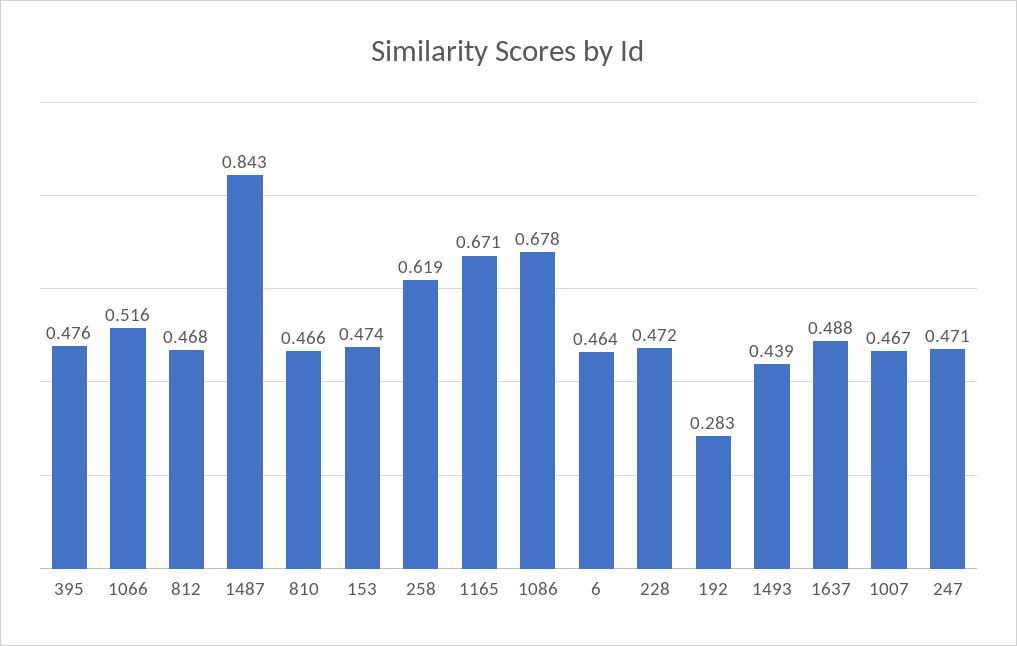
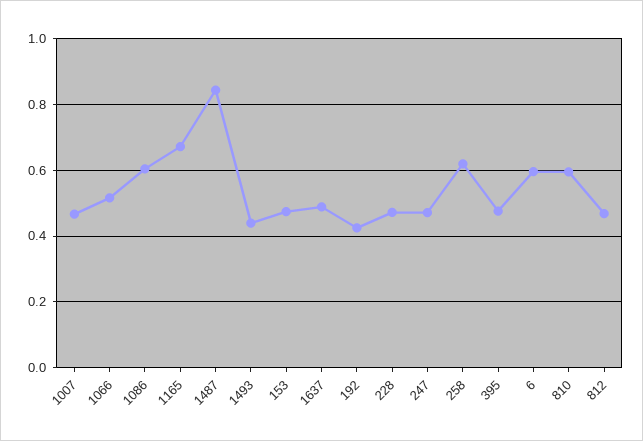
810: 0.466 -> 0.6
1086: 0.678 -> 0.6
6: 0.464 -> 0.6
192: 0.283 -> 0.42

